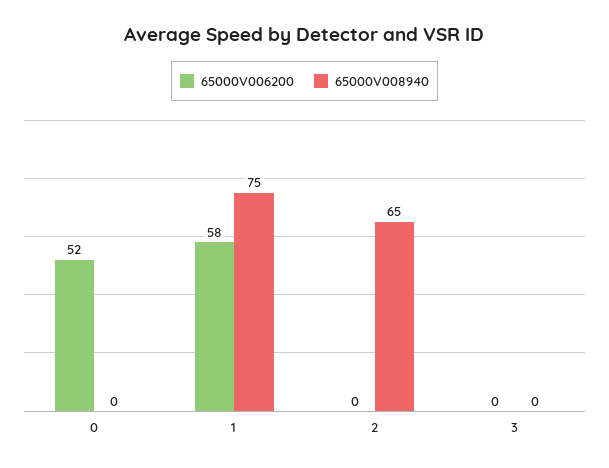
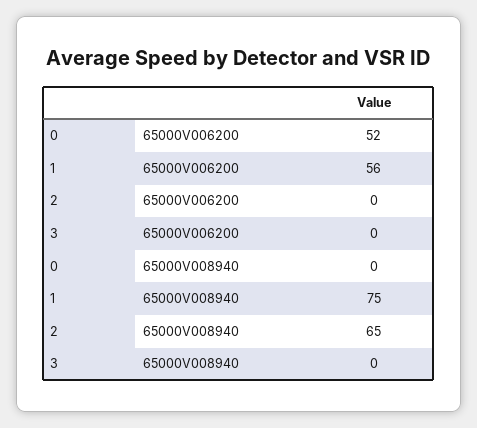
65000V006200, 1: 58 -> 56

